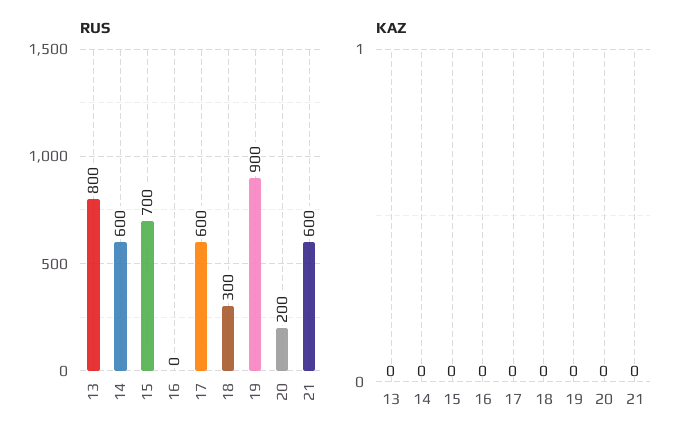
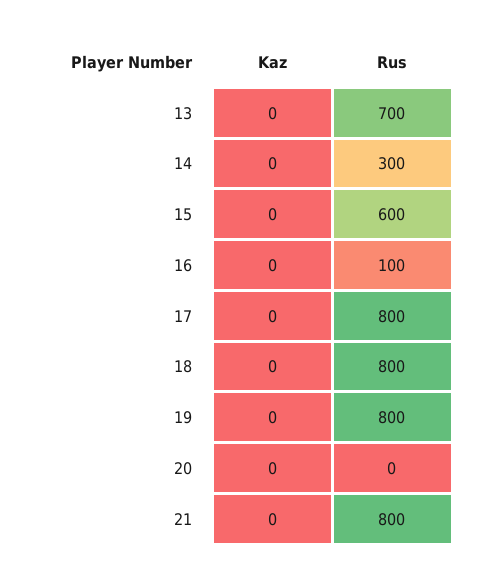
RUS, 13: 800 -> 700
RUS, 14: 600 -> 300
RUS, 15: 700 -> 600
RUS, 16: 0 -> 100
RUS, 17: 600 -> 800
RUS, 18: 300 -> 800
RUS, 19: 900 -> 800
RUS, 20: 200 -> 0
RUS, 21: 600 -> 800

